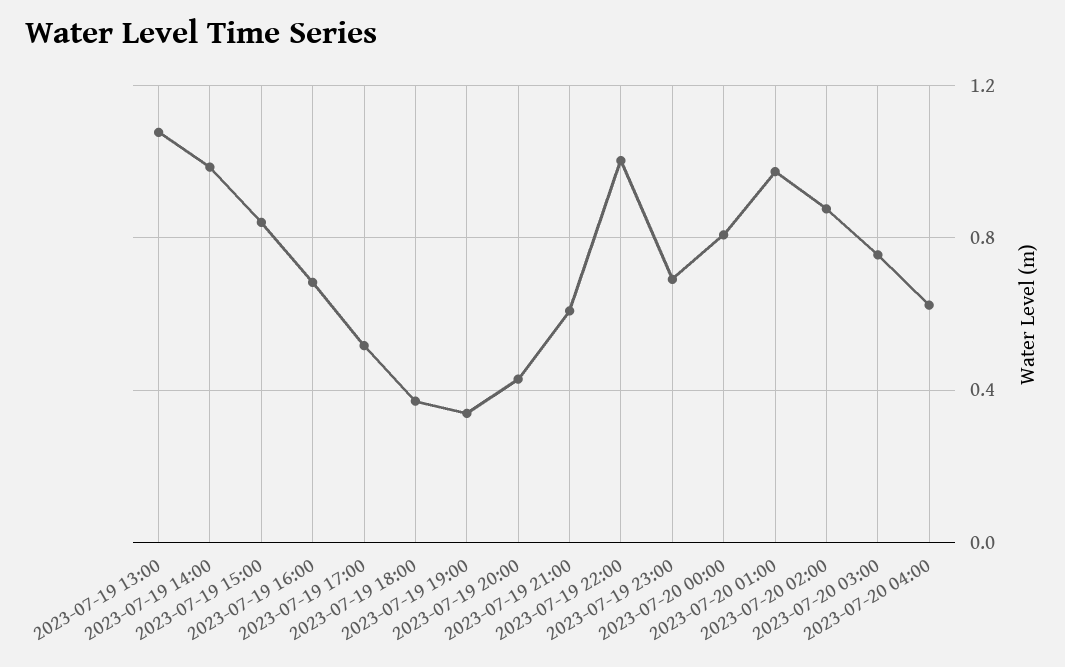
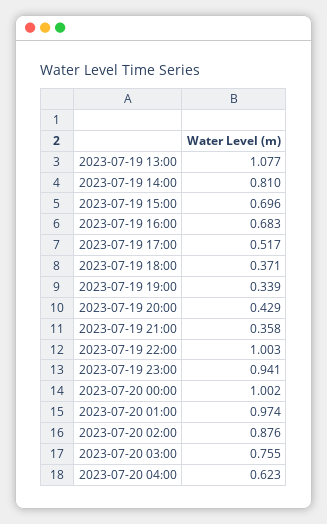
2023-07-19 14:00: 1 -> 0.81
2023-07-19 15:00: 0.85 -> 0.696
2023-07-19 21:00: 0.6 -> 0.358
2023-07-19 23:00: 0.7 -> 0.941
2023-07-20 00:00: 0.8 -> 1.002

